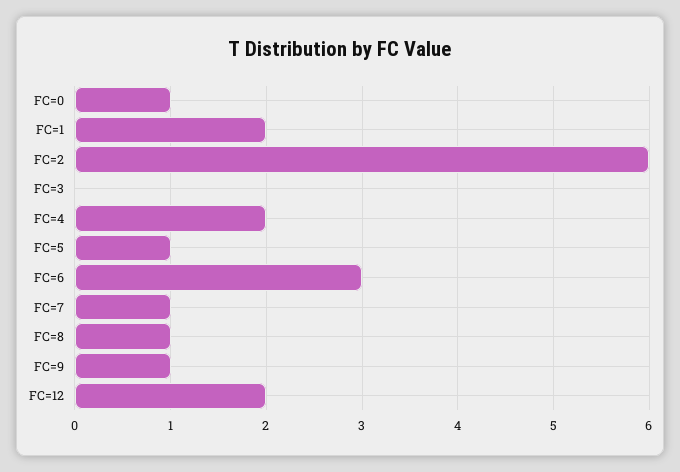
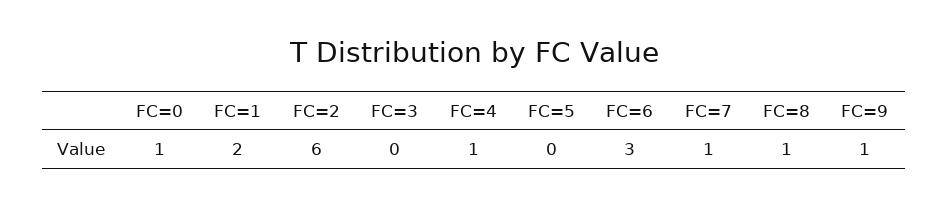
FC=4: 2 -> 1
FC=5: 1 -> 0
FC=12: 2 -> none

